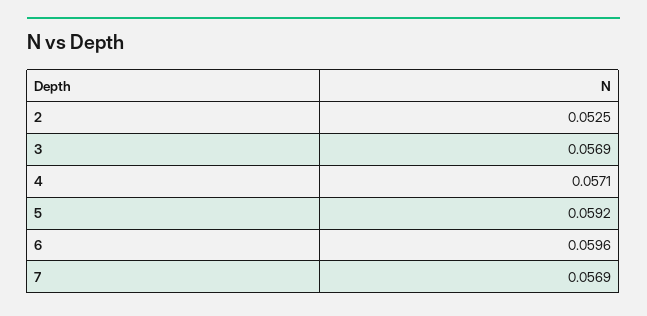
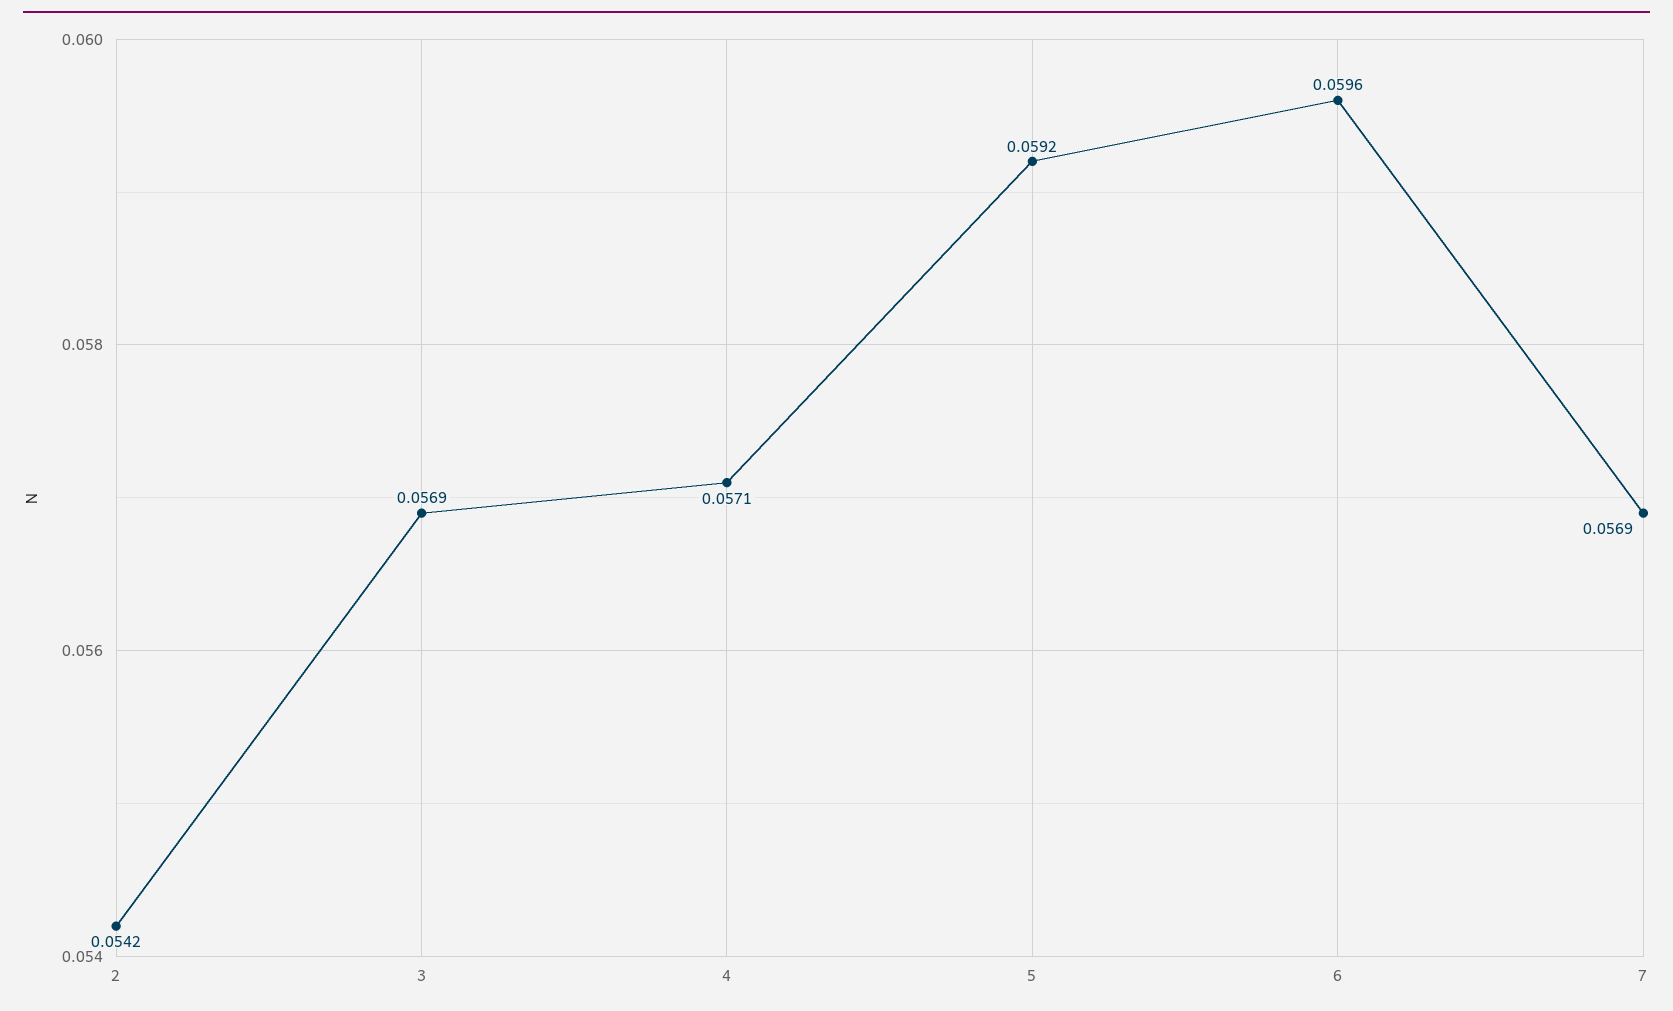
2: 0.0525 -> 0.0542

